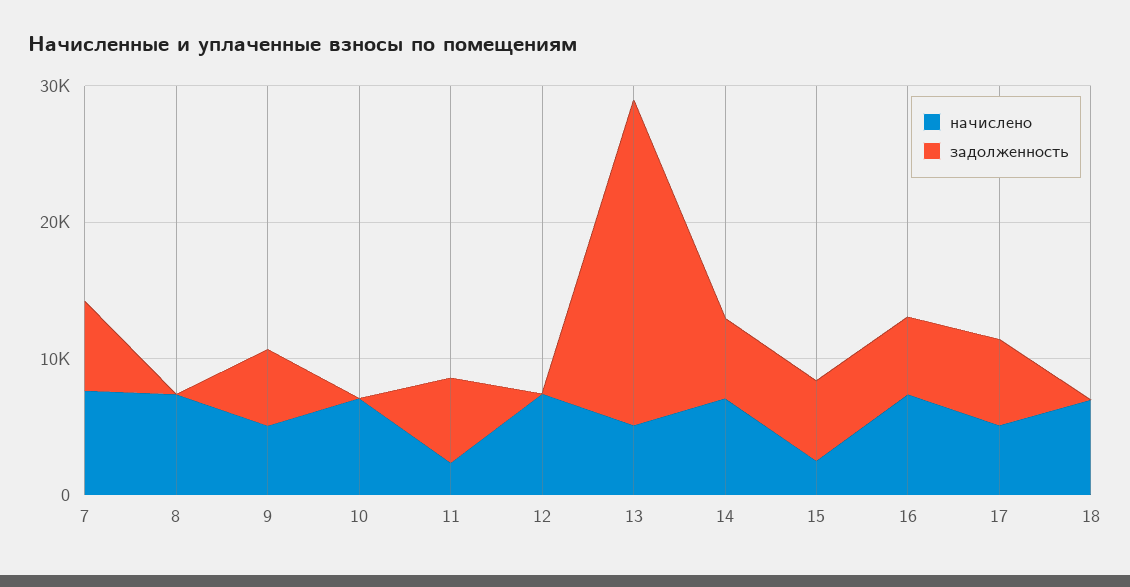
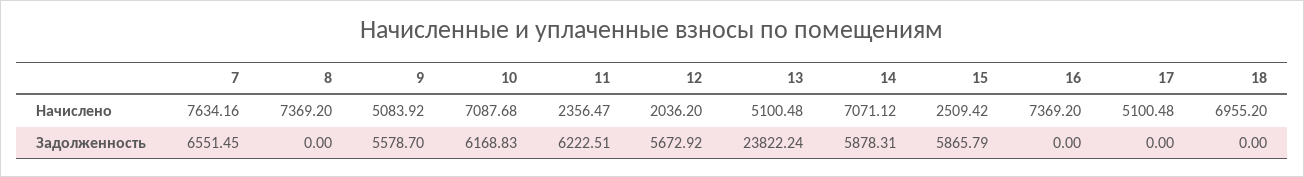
задолженность, 10: 0 -> 6168.83
начислено, 12: 8000 -> 2036.2
задолженность, 12: 0 -> 5672.92
задолженность, 16: 6000 -> 0
задолженность, 17: 6000 -> 0

